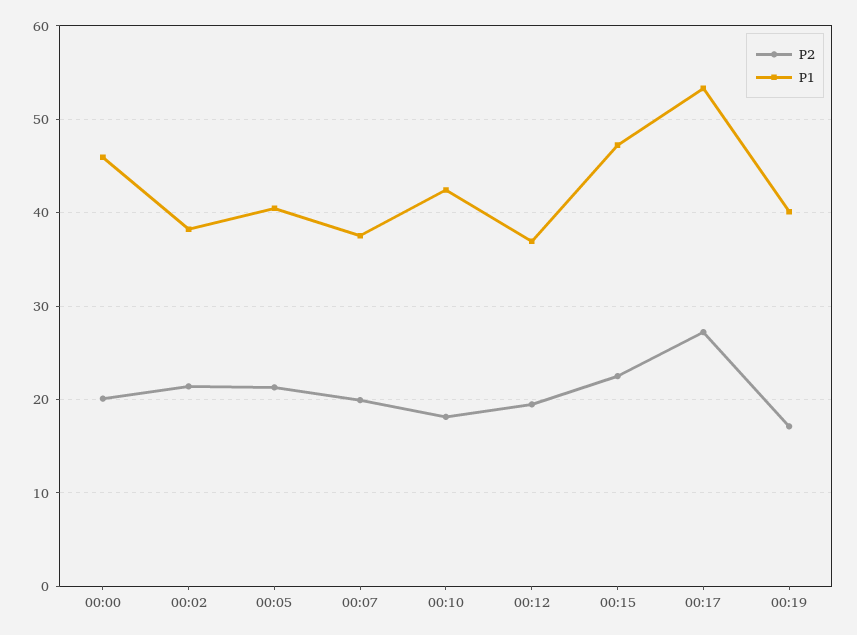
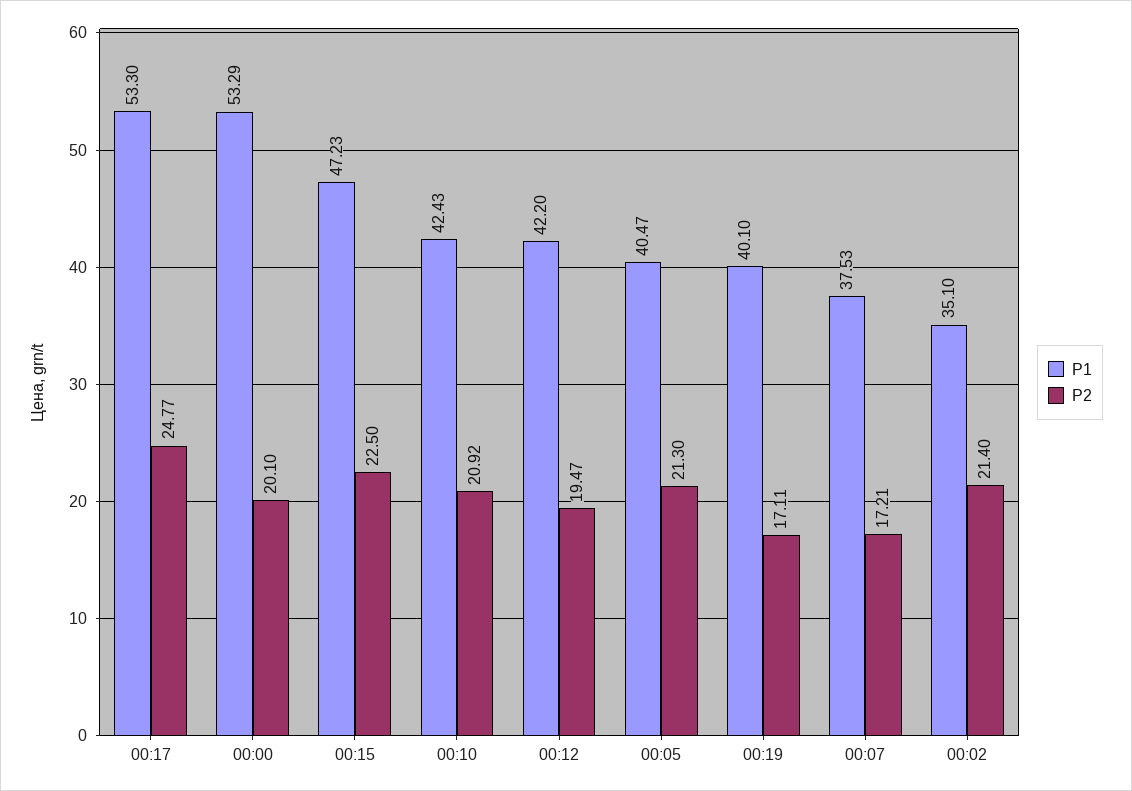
P1, 00:00: 46 -> 53.29
P1, 00:02: 38 -> 35.1
P2, 00:07: 20 -> 17.21
P2, 00:10: 18 -> 20.92
P1, 00:12: 37 -> 42.2
P2, 00:17: 27 -> 24.77

